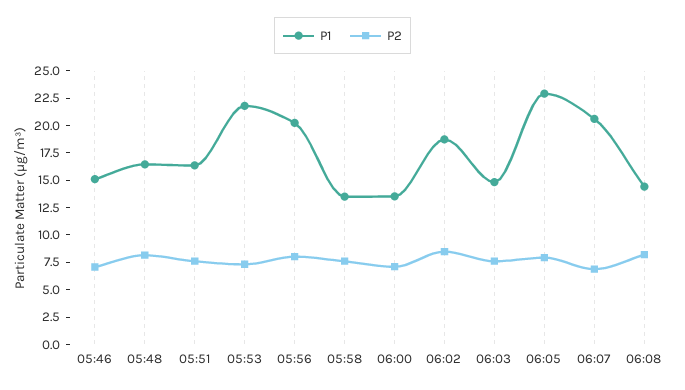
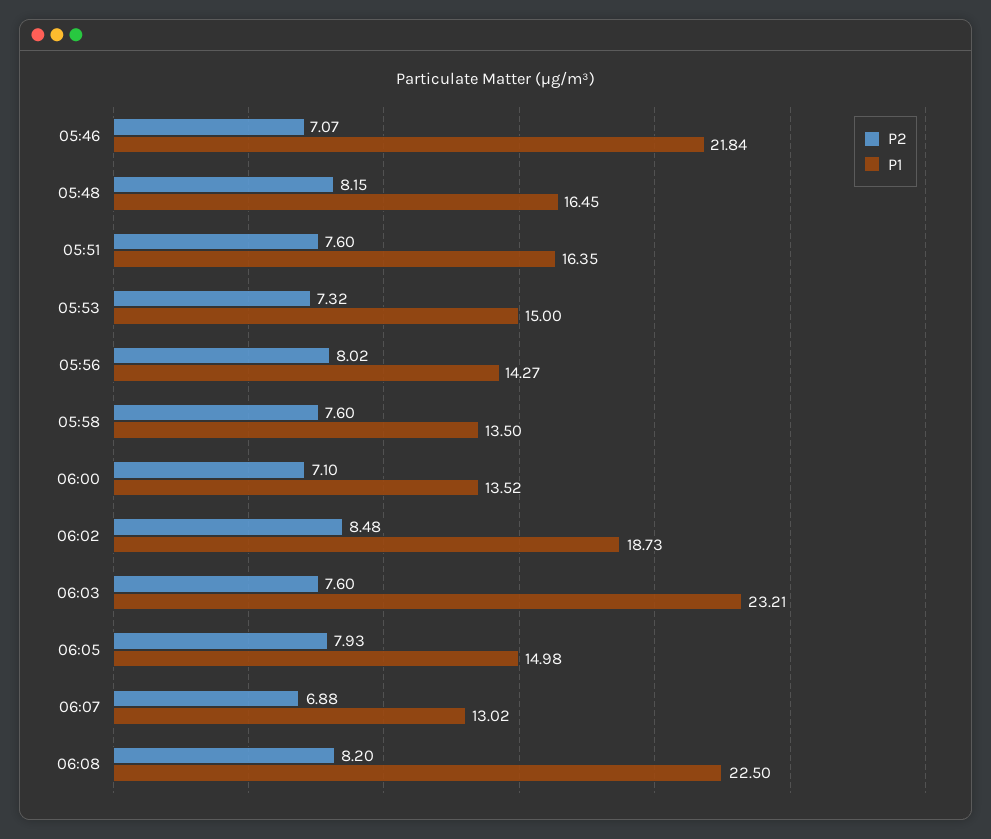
P1, 05:46: 15 -> 21.84
P1, 05:53: 22.5 -> 15
P1, 05:56: 20 -> 14.27
P1, 06:03: 15 -> 23.21
P1, 06:05: 22.5 -> 14.98
P1, 06:07: 20 -> 13.02
P1, 06:08: 15 -> 22.5

